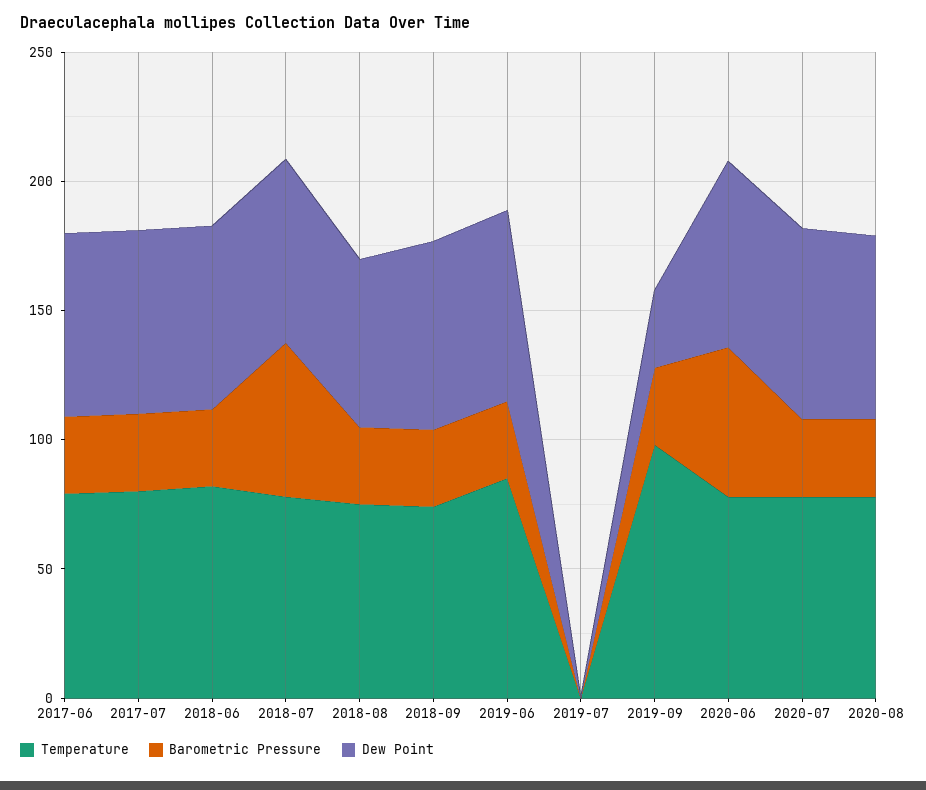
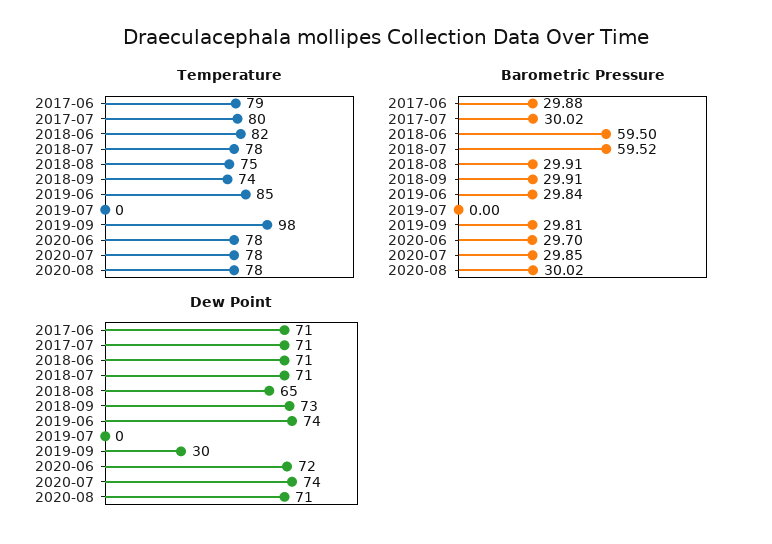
Barometric Pressure, 2018-06: 30 -> 59.5
Barometric Pressure, 2020-06: 60 -> 29.7

